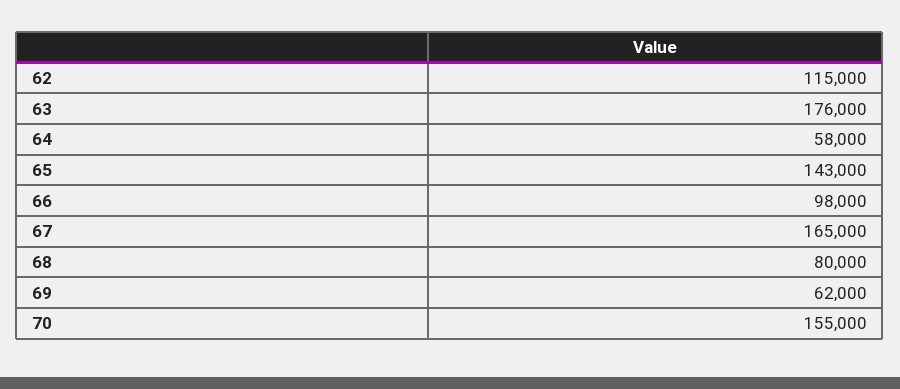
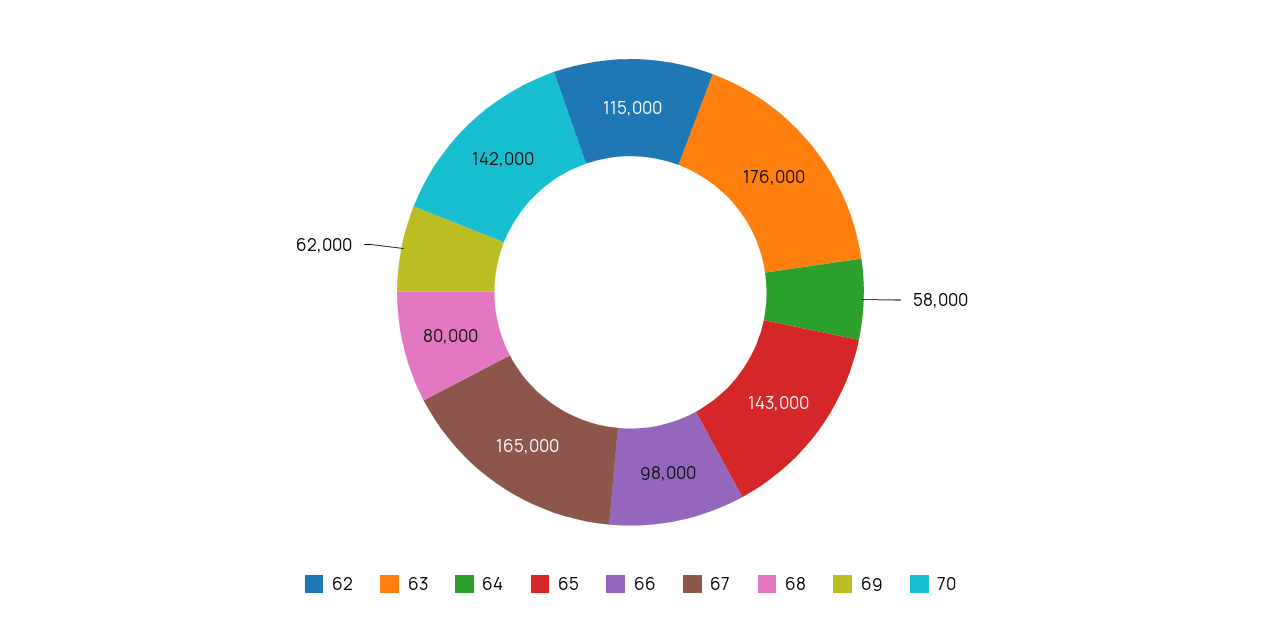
70: 155000 -> 142000

